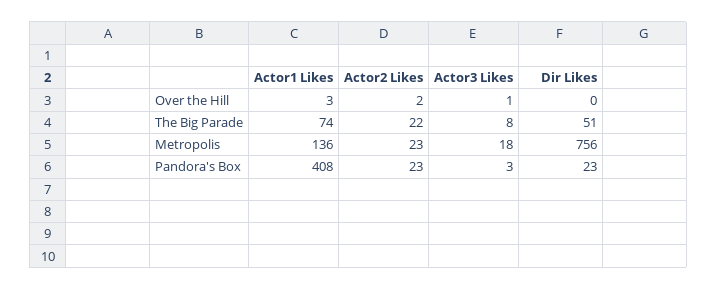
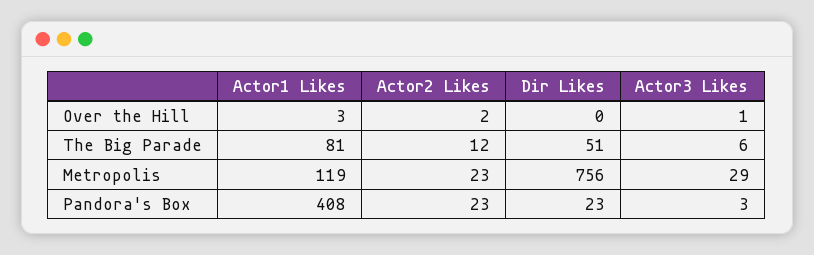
Actor1 Likes, The Big Parade: 74 -> 81
Actor2 Likes, The Big Parade: 22 -> 12
Actor3 Likes, The Big Parade: 8 -> 6
Actor1 Likes, Metropolis: 136 -> 119
Actor3 Likes, Metropolis: 18 -> 29

